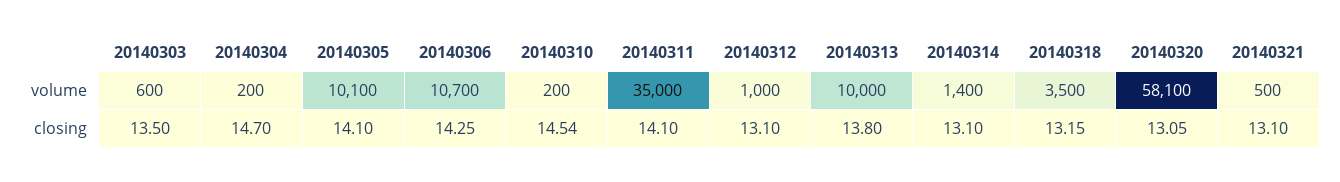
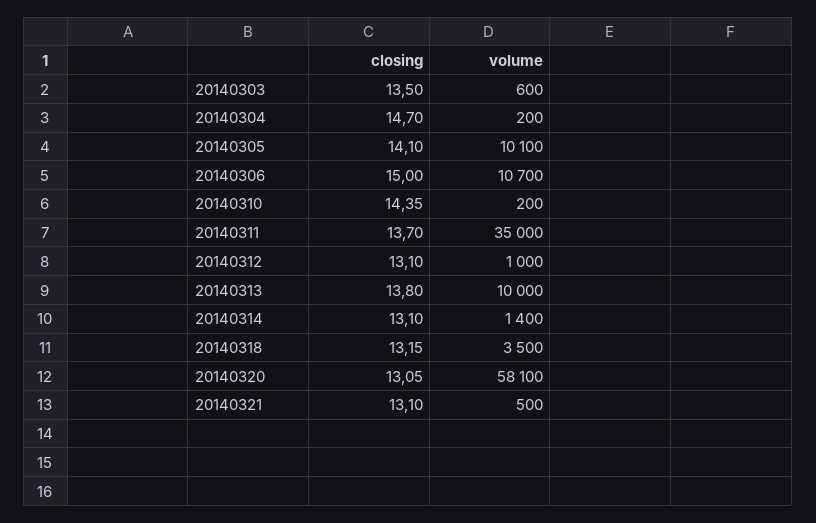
20140306, closing: 14.25 -> 15
20140310, closing: 14.54 -> 14.35
20140311, closing: 14.1 -> 13.7

